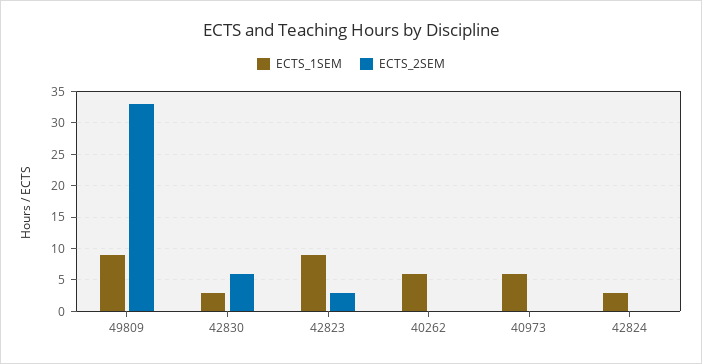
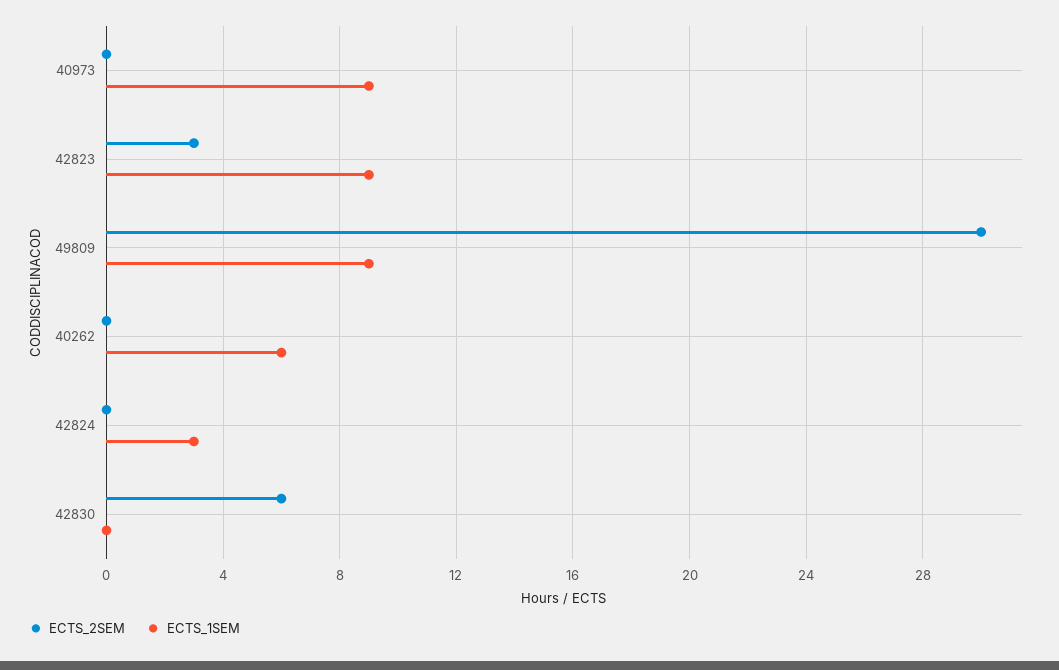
ECTS_2SEM, 49809: 33 -> 30
ECTS_1SEM, 42830: 3 -> 0
ECTS_1SEM, 40973: 6 -> 9

